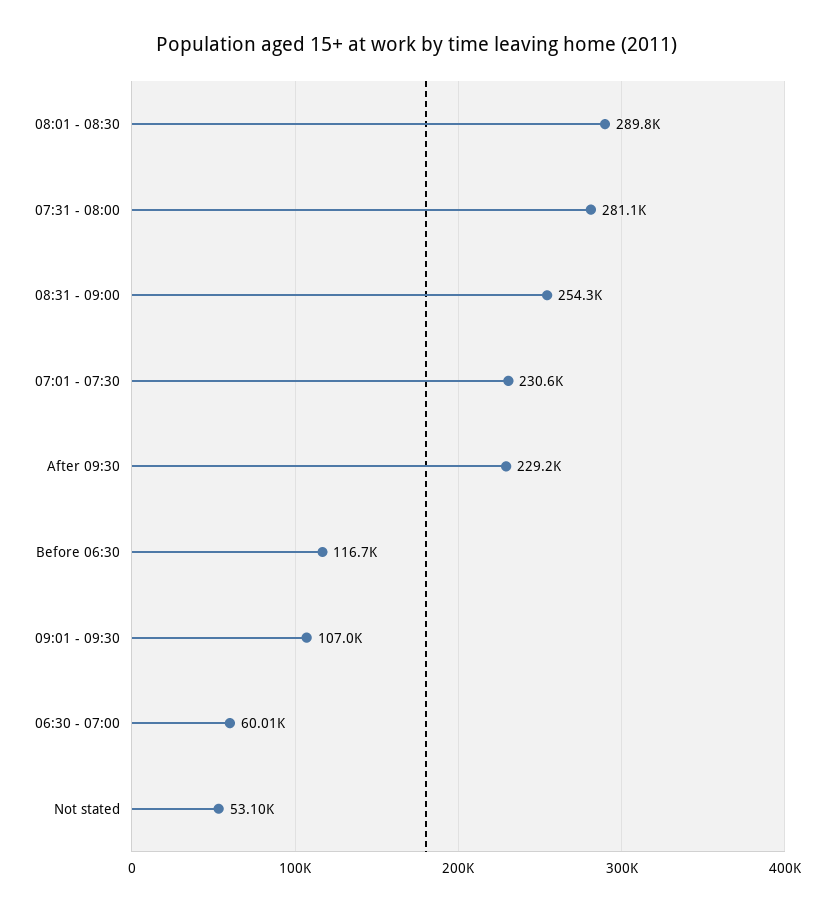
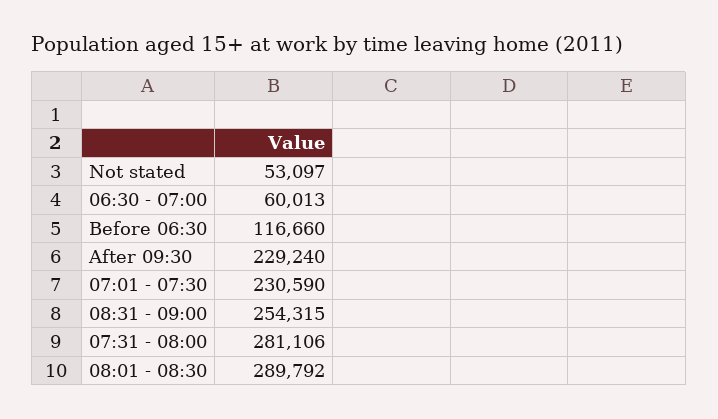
09:01 - 09:30: 107000 -> none

